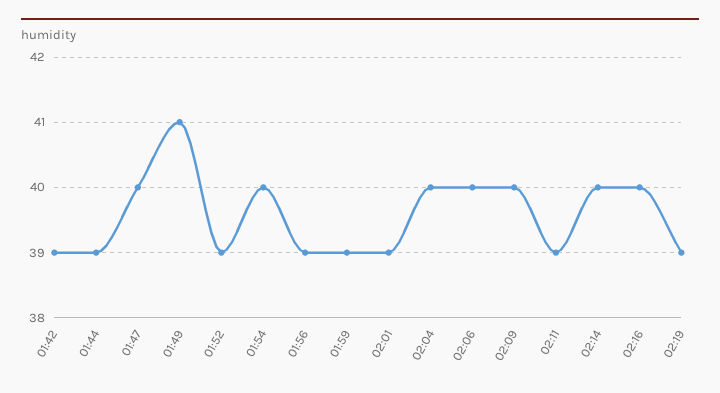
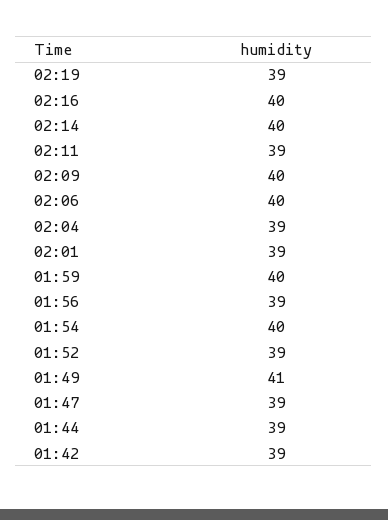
01:47: 40 -> 39
01:59: 39 -> 40
02:04: 40 -> 39

